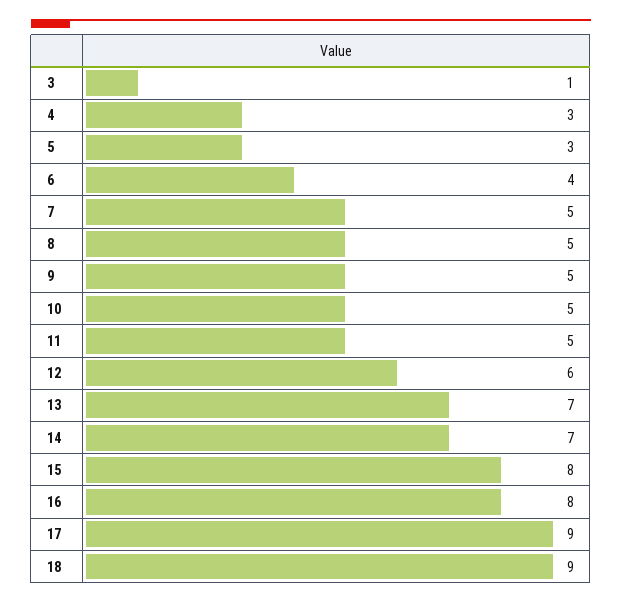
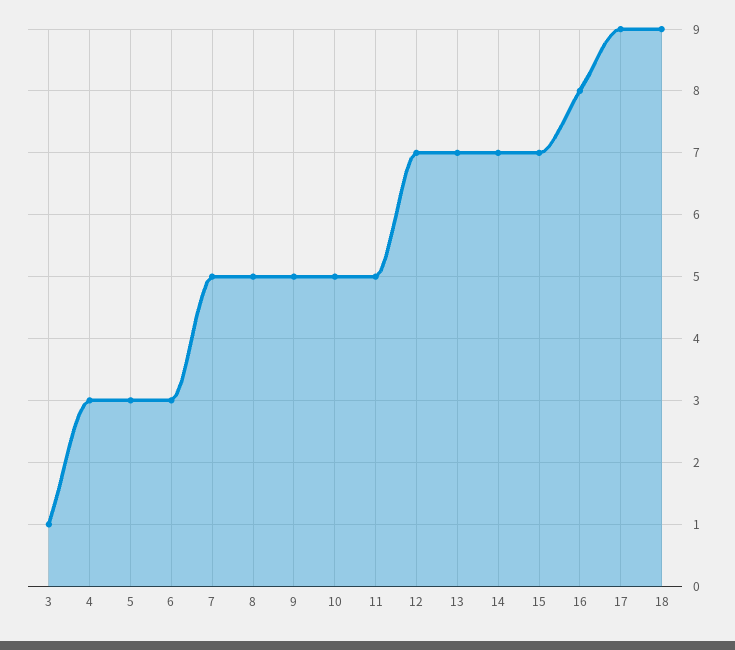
6: 4 -> 3
12: 6 -> 7
15: 8 -> 7

